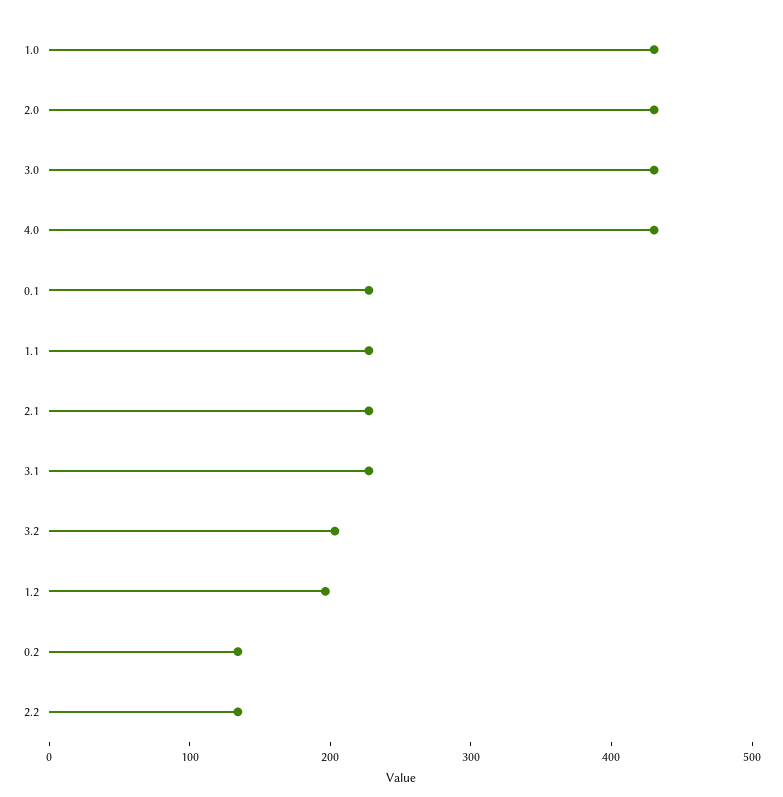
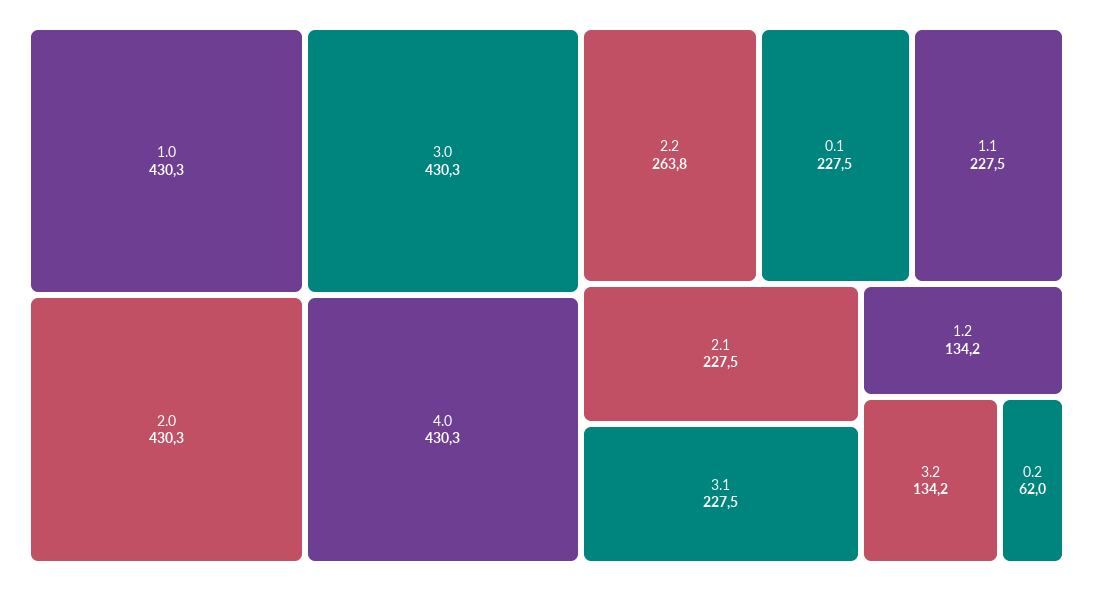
3.2: 200 -> 134.2
1.2: 200 -> 134.2
0.2: 140 -> 62
2.2: 140 -> 263.8

